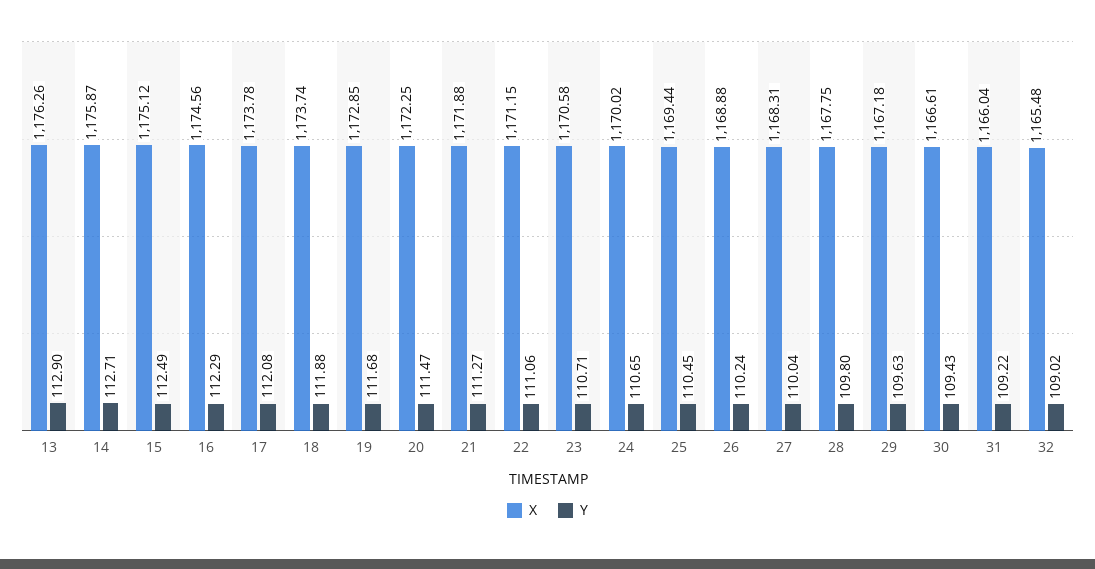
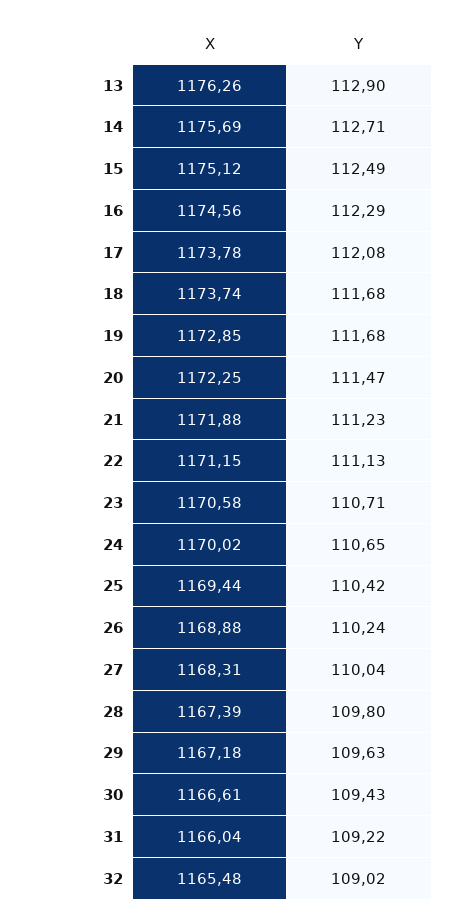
X, 14: 1175.87 -> 1175.69
Y, 18: 111.88 -> 111.68
Y, 21: 111.27 -> 111.23
Y, 22: 111.06 -> 111.13
Y, 25: 110.45 -> 110.42
X, 28: 1167.75 -> 1167.39

